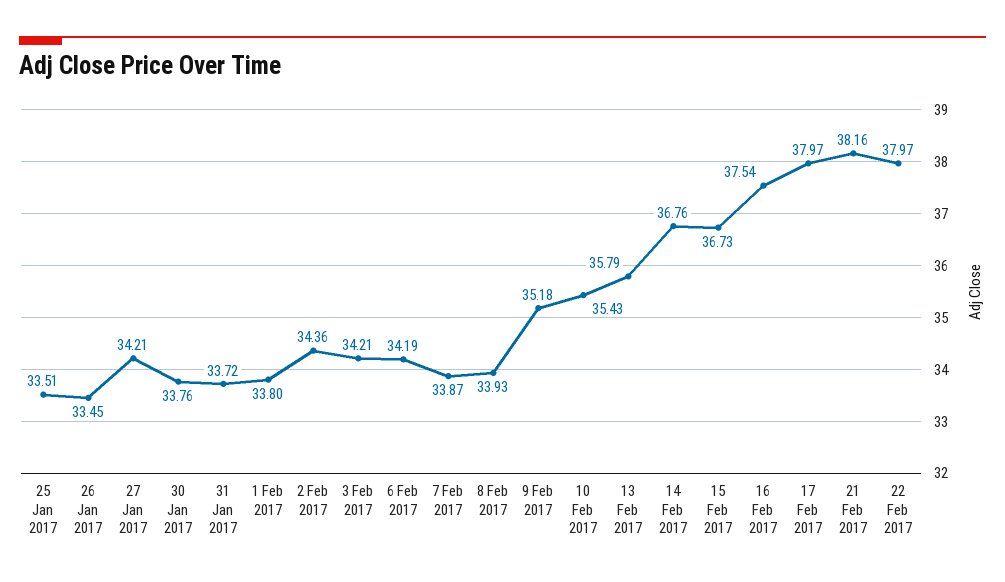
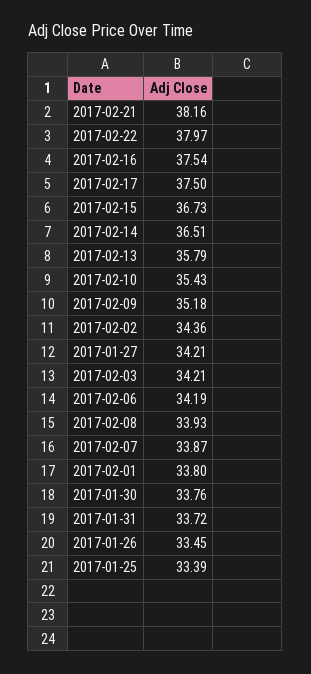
25 Jan 2017: 33.51 -> 33.39
14 Feb 2017: 36.76 -> 36.51
17 Feb 2017: 37.97 -> 37.5

